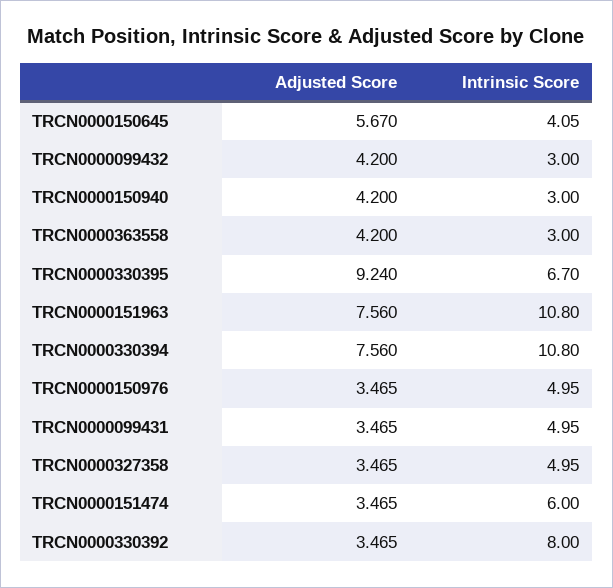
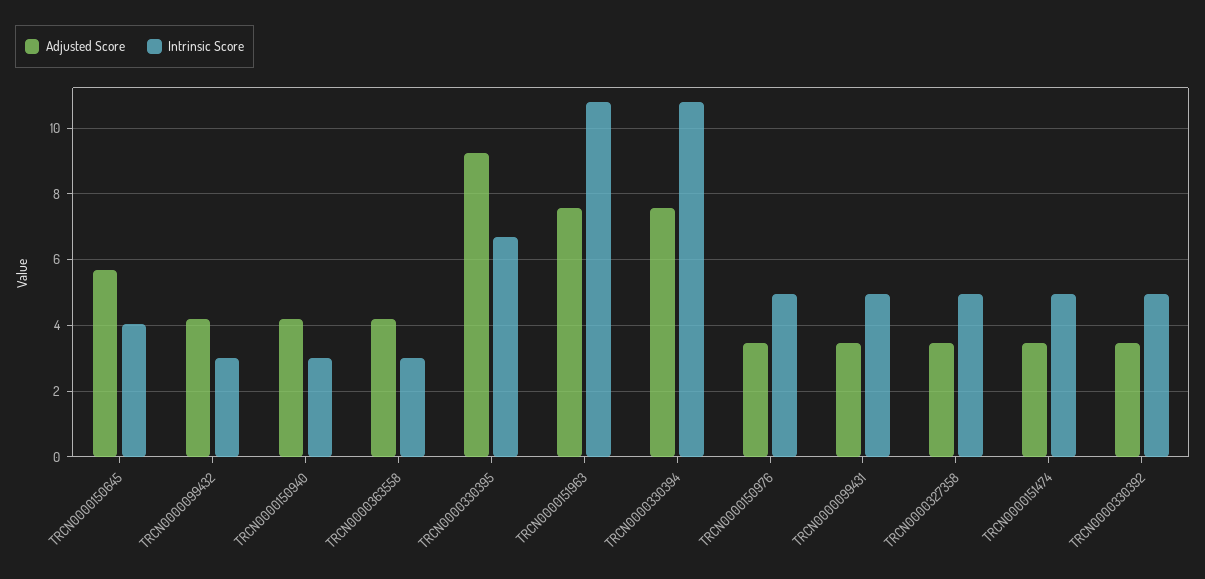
Intrinsic Score, TRCN0000151474: 6 -> 5
Intrinsic Score, TRCN0000330392: 8 -> 5

